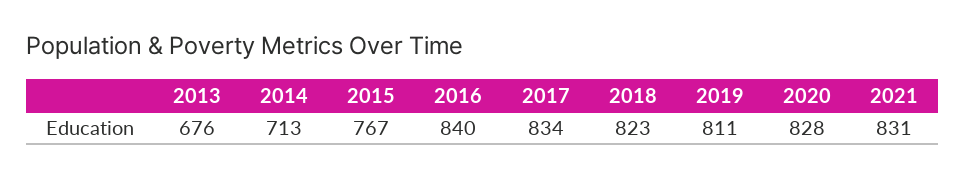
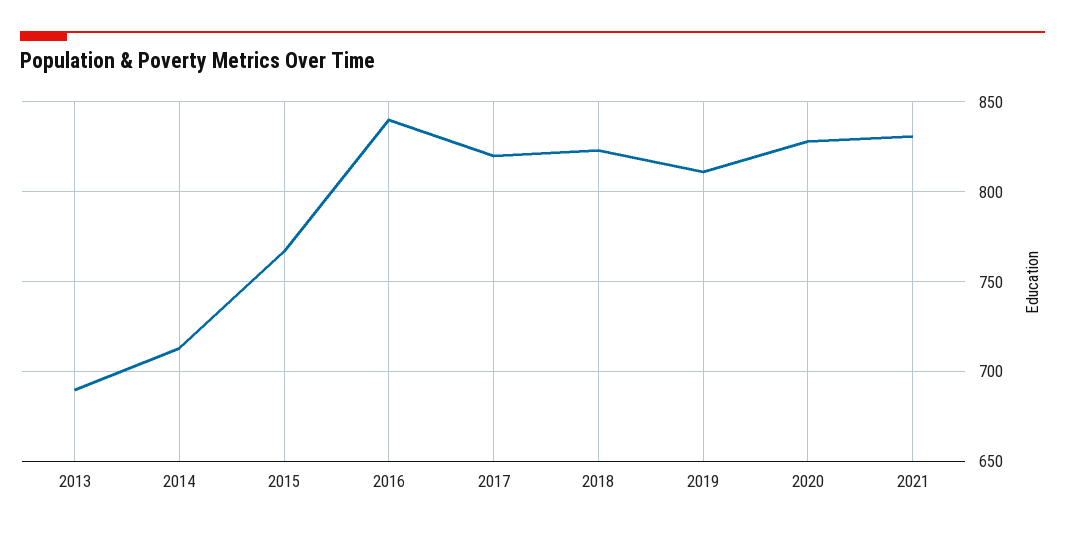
2013: 676 -> 690
2017: 834 -> 820

